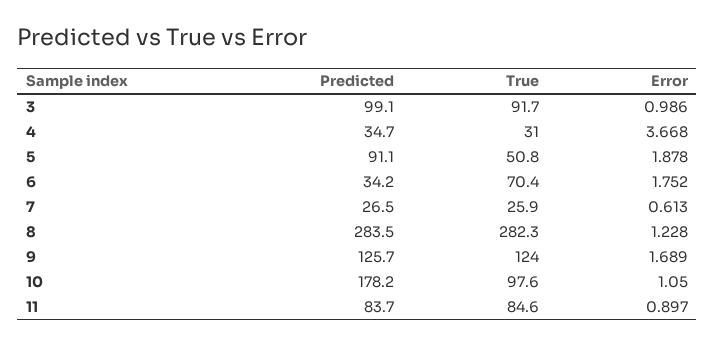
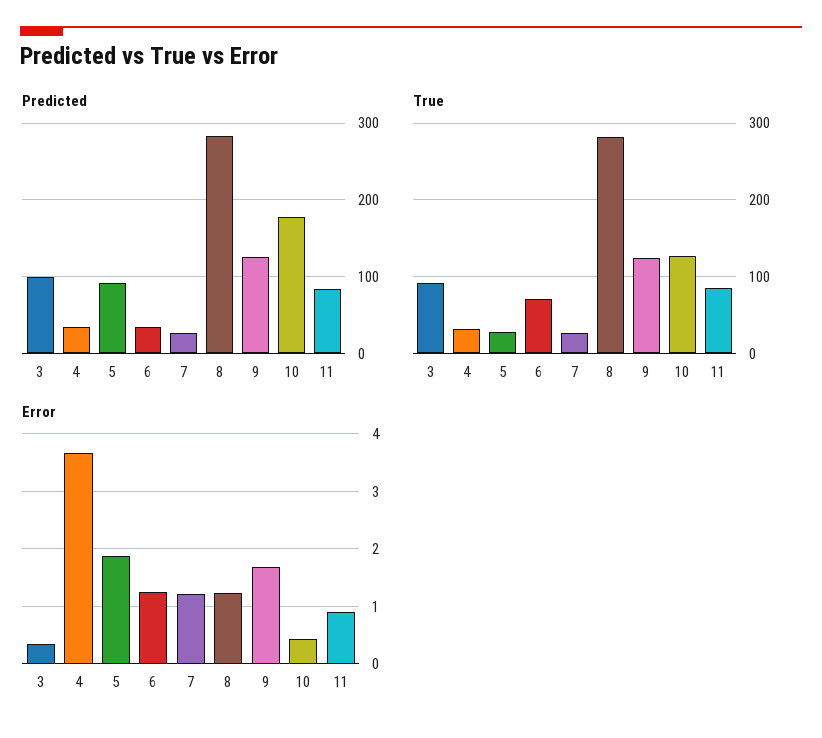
Error, 3: 0.986 -> 0.4
True, 5: 50.8 -> 30
Error, 6: 1.752 -> 1.2
Error, 7: 0.613 -> 1.2
True, 10: 97.6 -> 130
Error, 10: 1.05 -> 0.4

